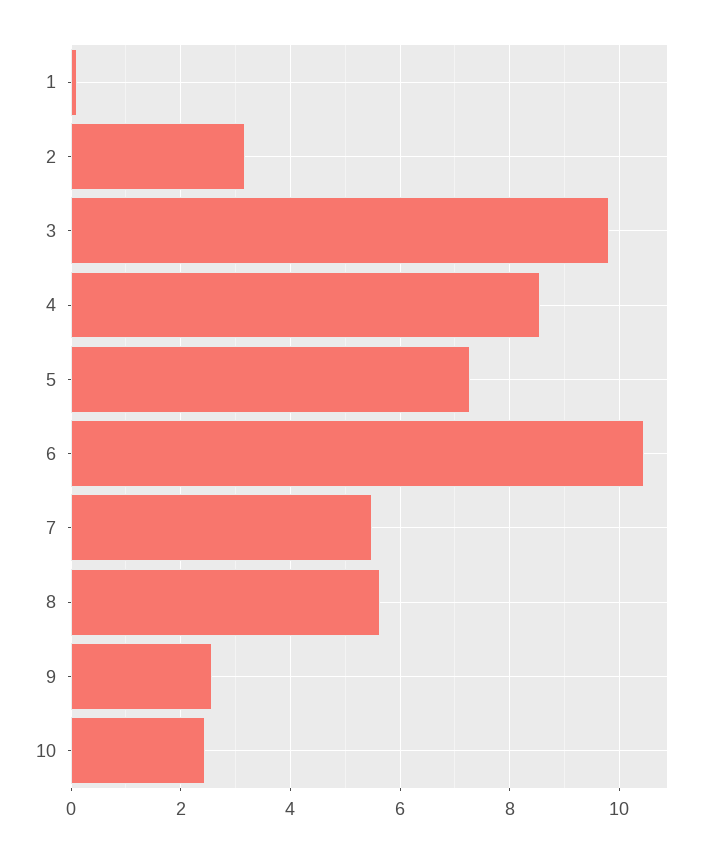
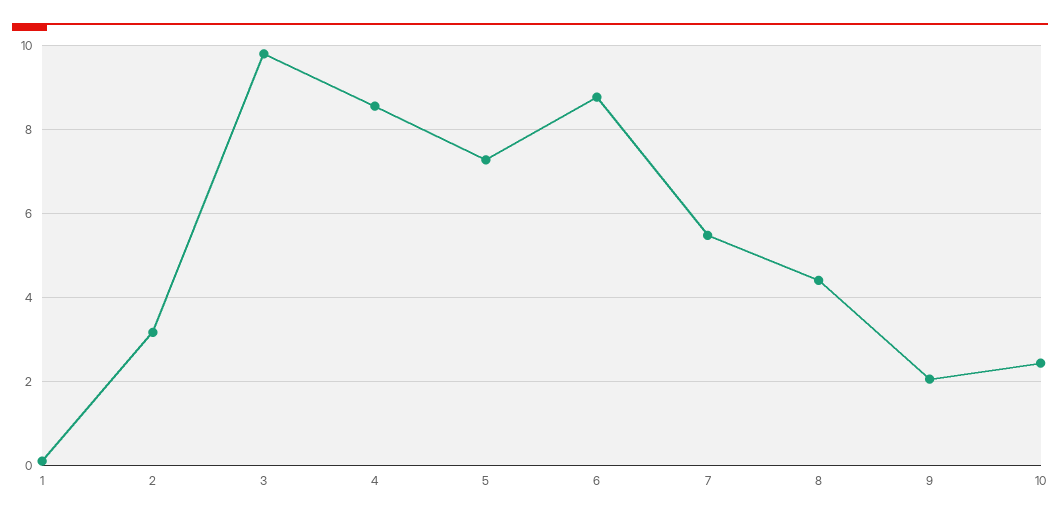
6: 10.4 -> 8.8
8: 5.6 -> 4.4
9: 2.6 -> 2

